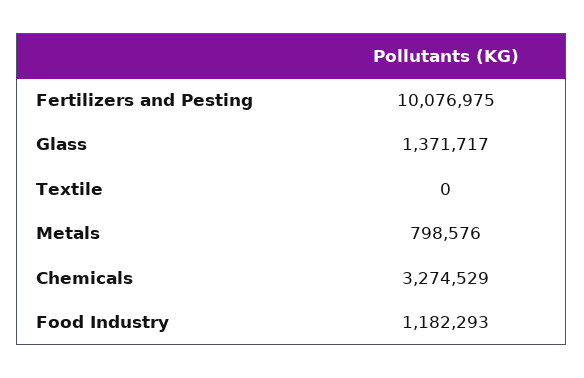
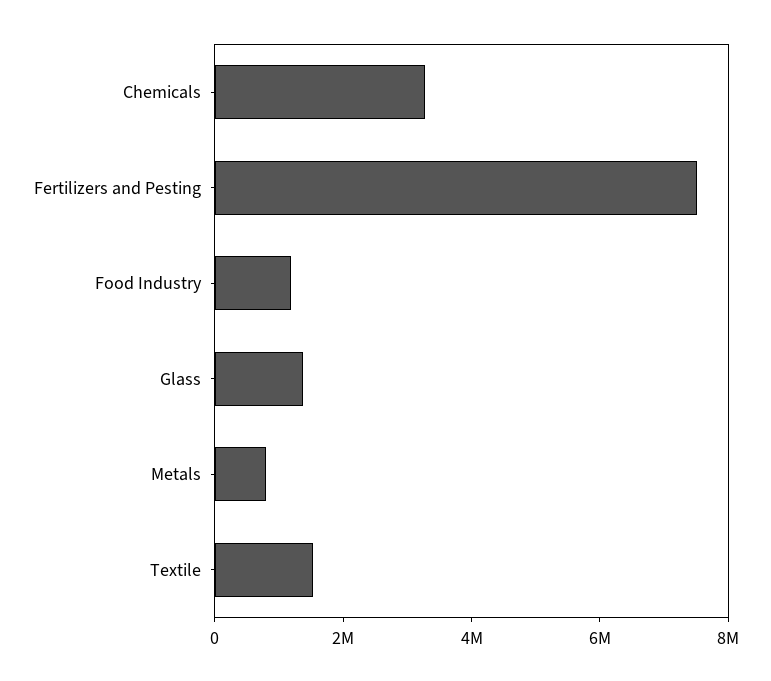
Fertilizers and Pesting: 10076975 -> 7500000
Textile: 0 -> 1500000

